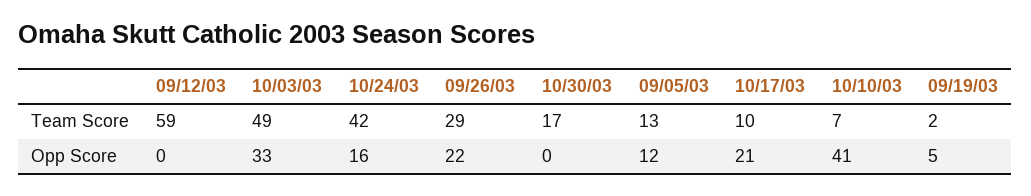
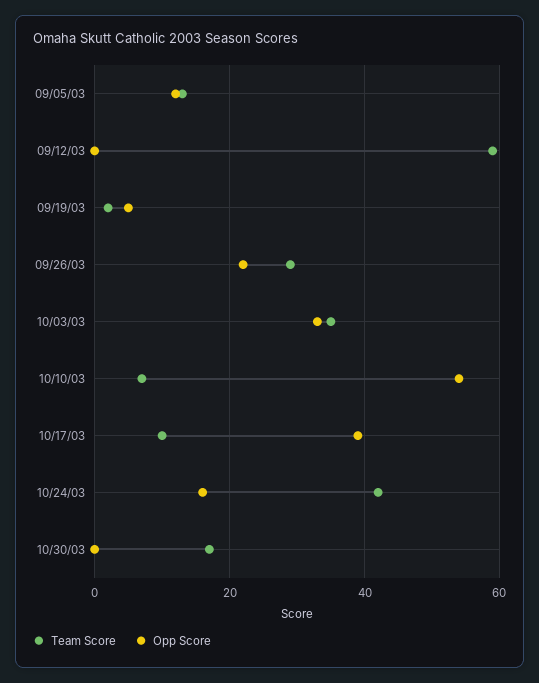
Team Score, 10/03/03: 49 -> 35
Opp Score, 10/17/03: 21 -> 40
Opp Score, 10/10/03: 41 -> 55

